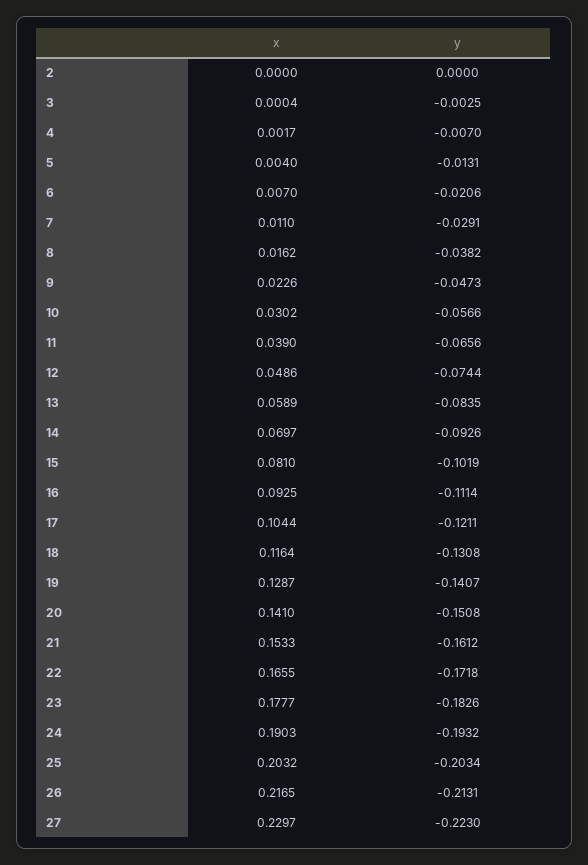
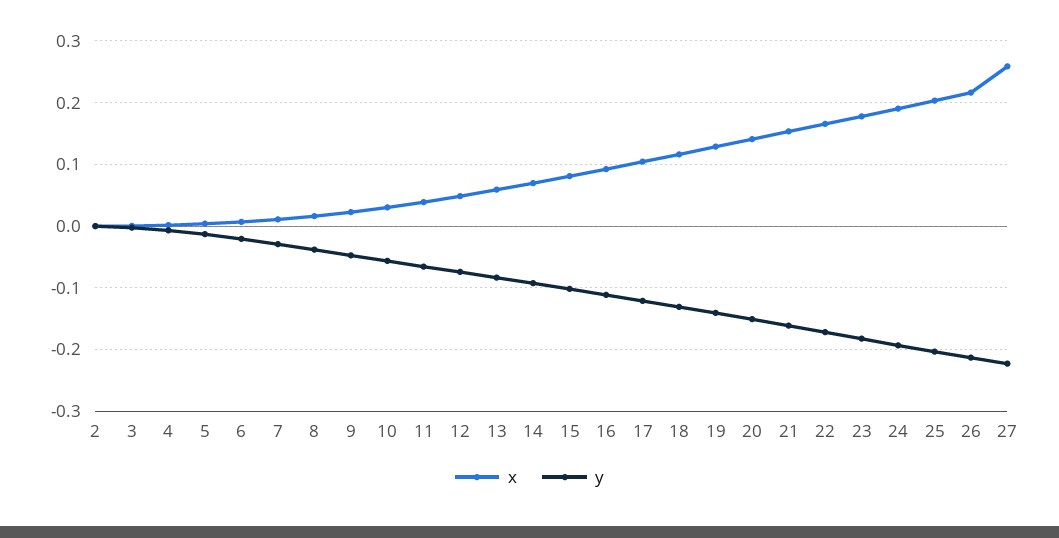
x, 27: 0.2297 -> 0.26

